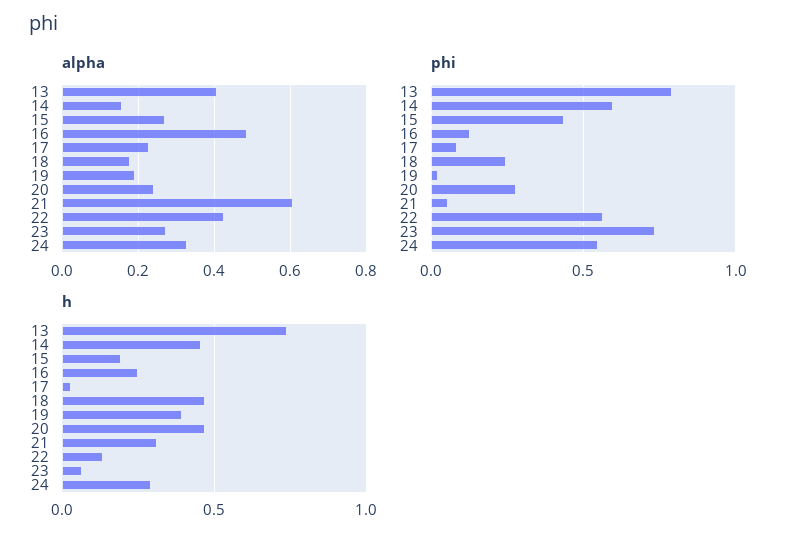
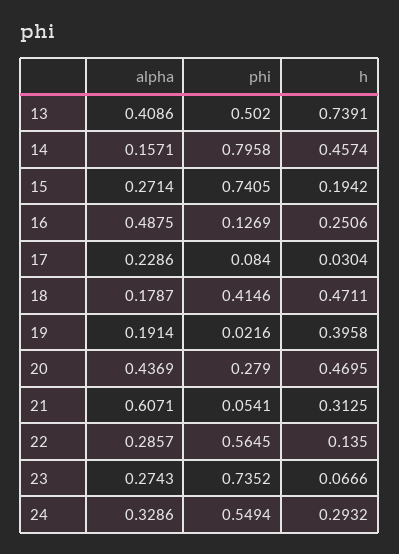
alpha, 20: 0.24 -> 0.4369
alpha, 22: 0.42 -> 0.2857
phi, 13: 0.8 -> 0.502
phi, 14: 0.6 -> 0.7958
phi, 15: 0.45 -> 0.7405
phi, 18: 0.25 -> 0.4146

